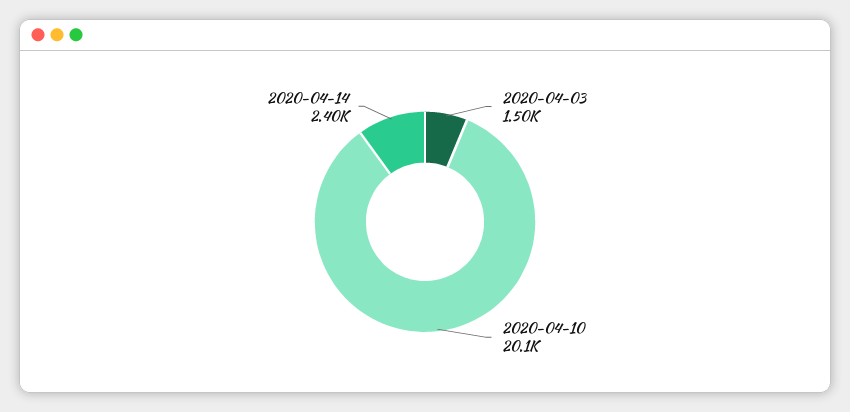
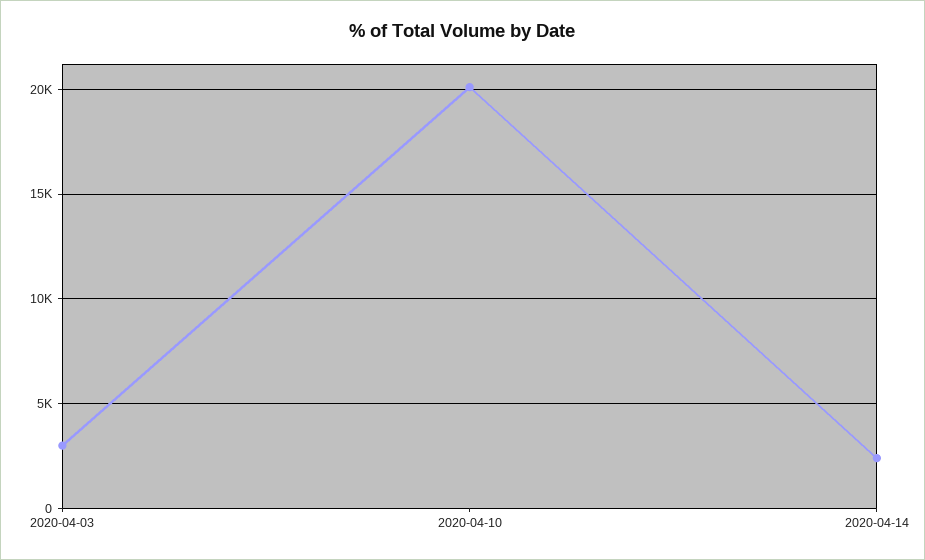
2020-04-03: 1500 -> 3000

